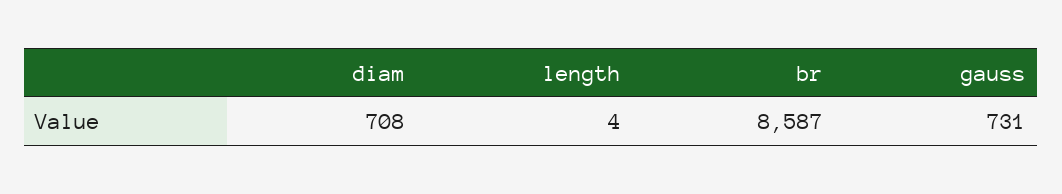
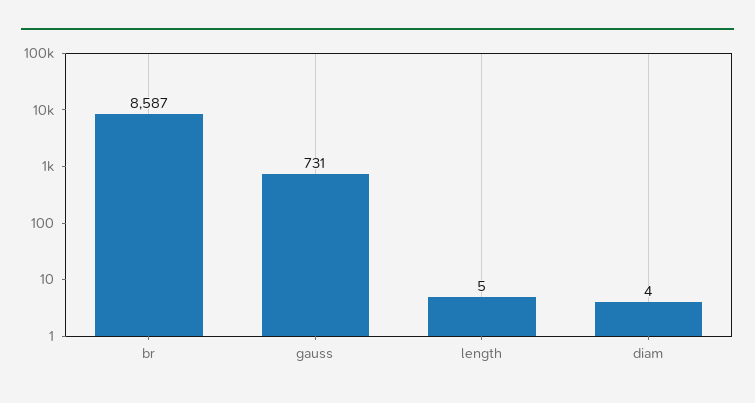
diam: 708 -> 4
length: 4 -> 5

